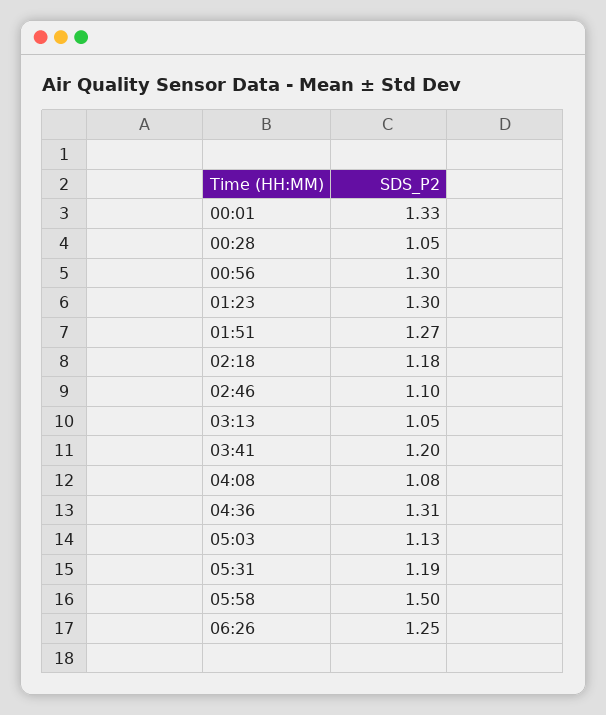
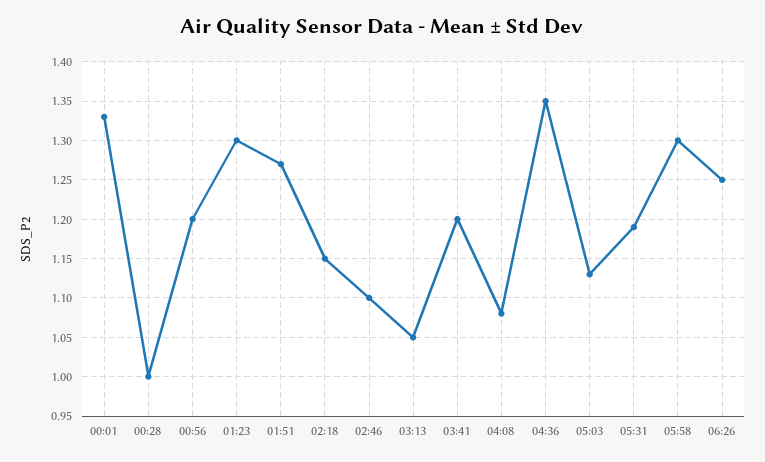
00:28: 1.05 -> 1
00:56: 1.3 -> 1.2
02:18: 1.18 -> 1.15
04:36: 1.31 -> 1.35
05:58: 1.5 -> 1.3

